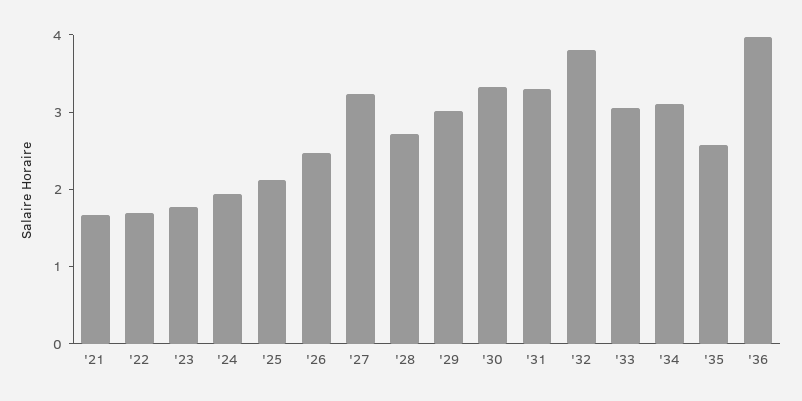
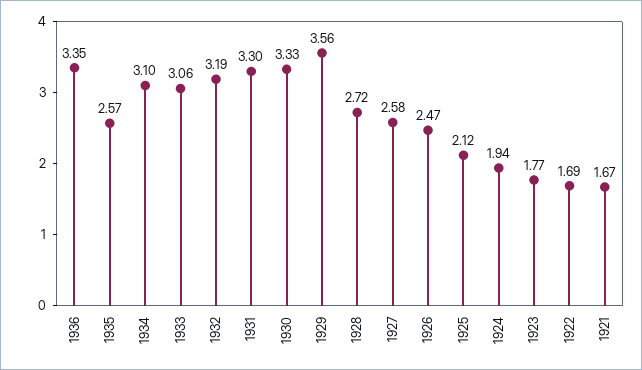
'27: 3.2 -> 2.58
'29: 3 -> 3.56
'32: 3.8 -> 3.19
'36: 4 -> 3.35

